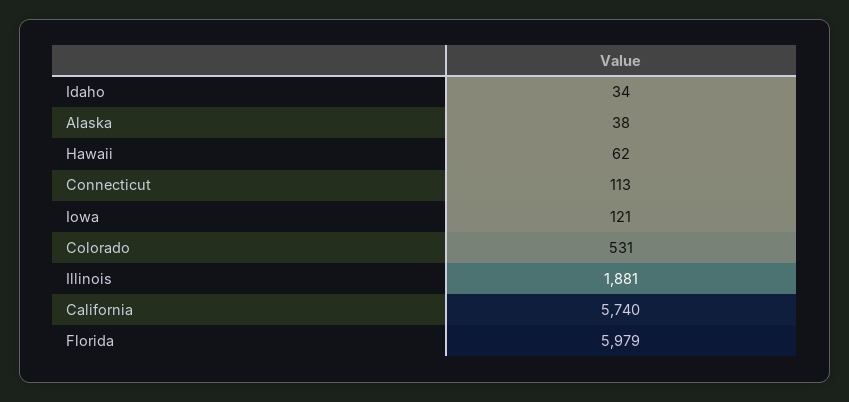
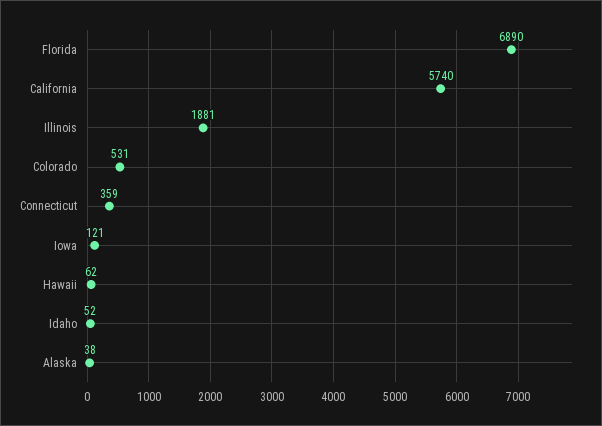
Idaho: 34 -> 52
Connecticut: 113 -> 359
Florida: 5979 -> 6890

